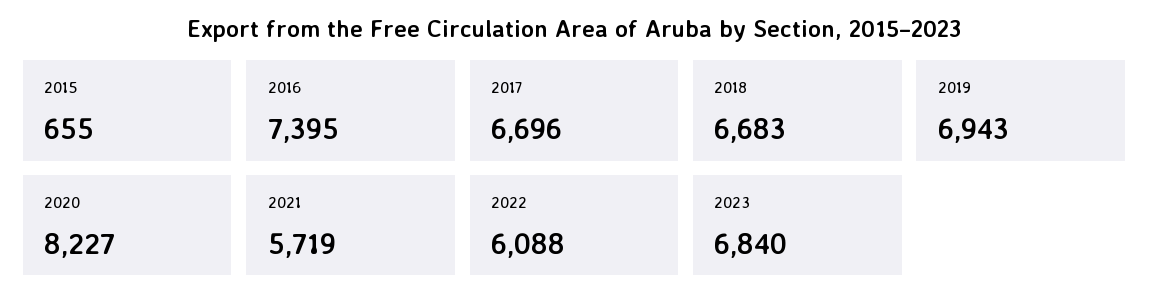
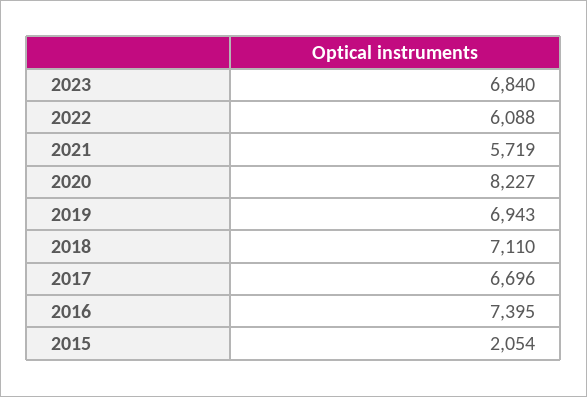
2015: 655 -> 2054
2018: 6683 -> 7110

